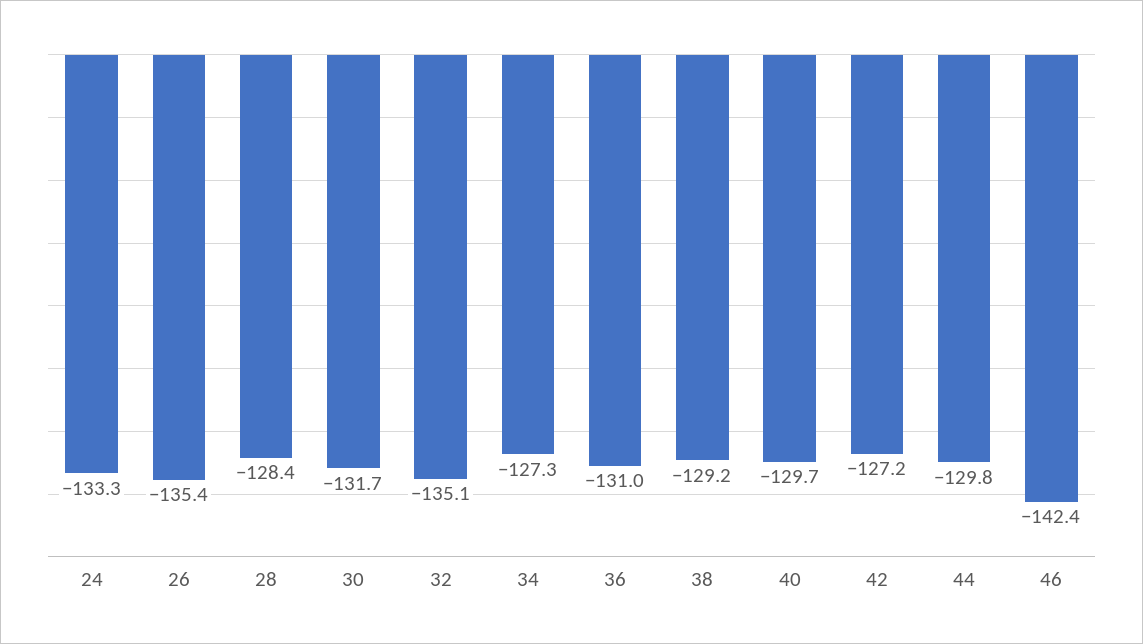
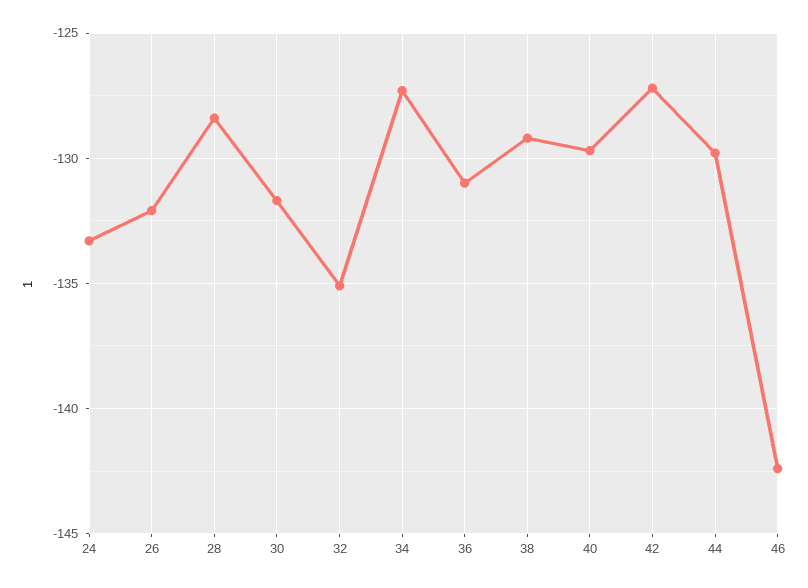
26: -135.4 -> -132

